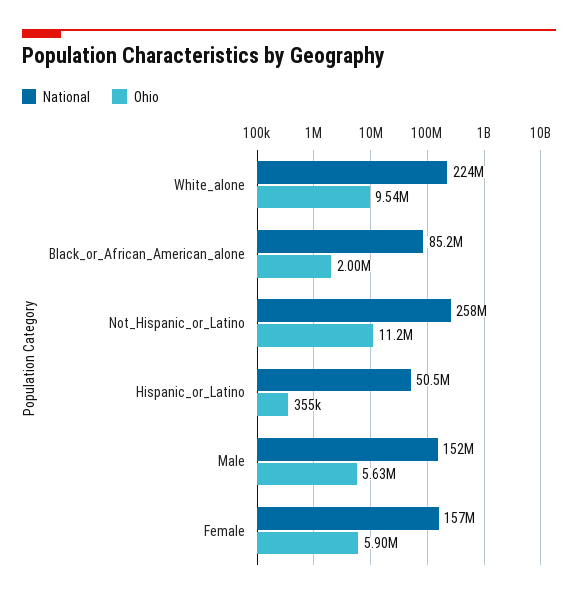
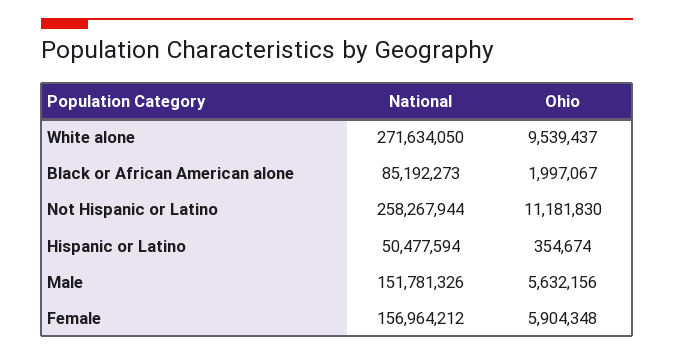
National, White_alone: 224000000 -> 271634050

